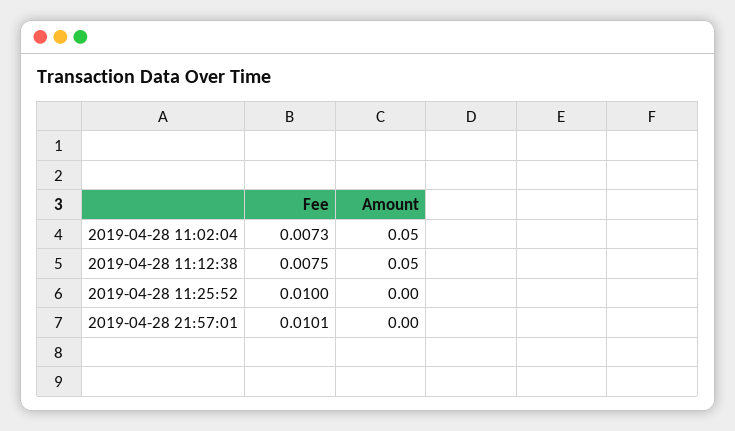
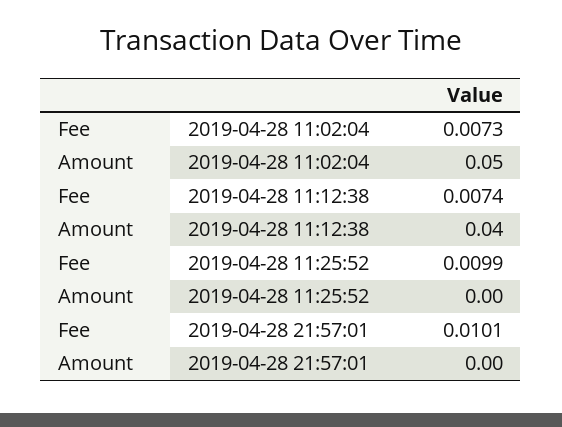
Fee, 2019-04-28 11:12:38: 0.0075 -> 0.0074
Amount, 2019-04-28 11:12:38: 0.05 -> 0.04
Fee, 2019-04-28 11:25:52: 0.01 -> 0.0099

